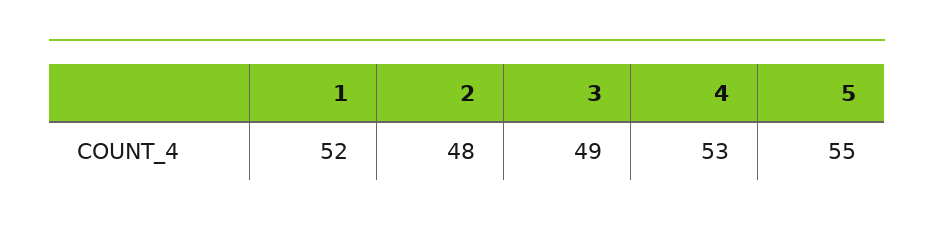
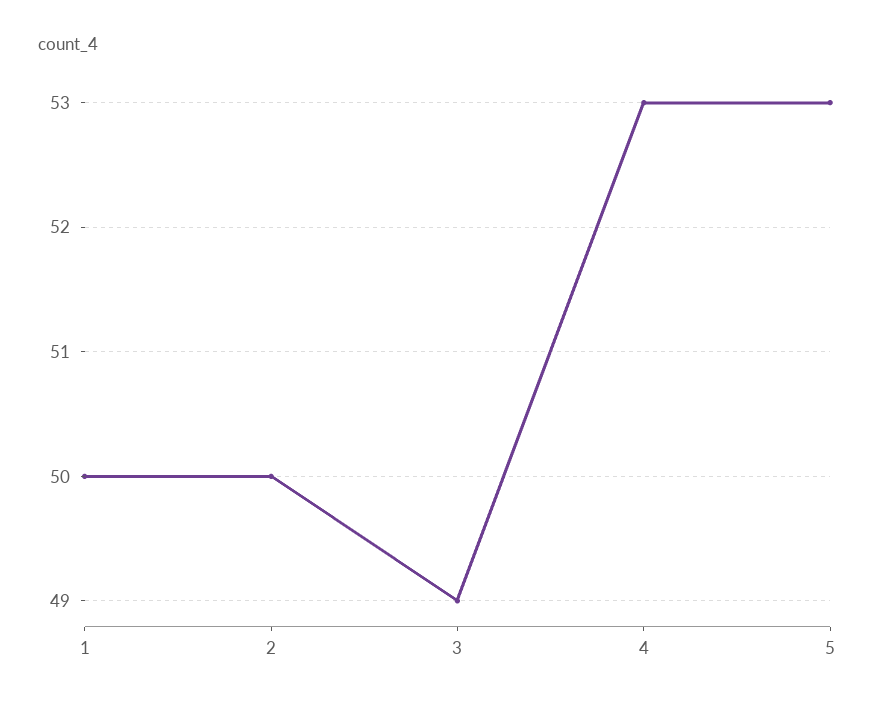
1: 52 -> 50
2: 48 -> 50
5: 55 -> 53

